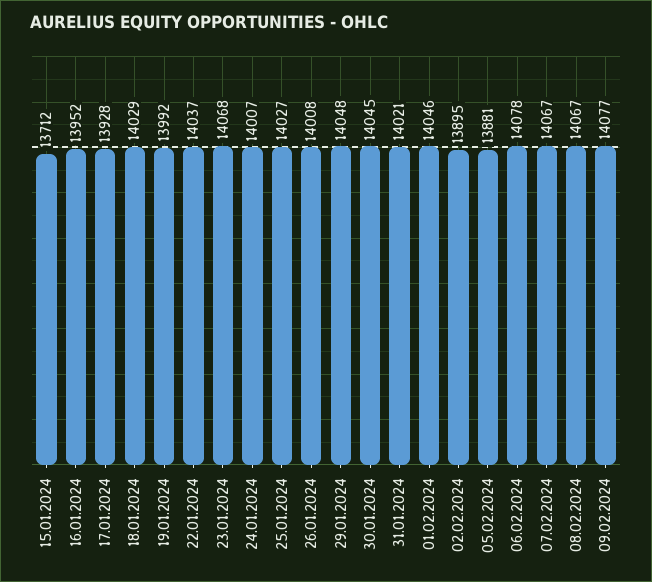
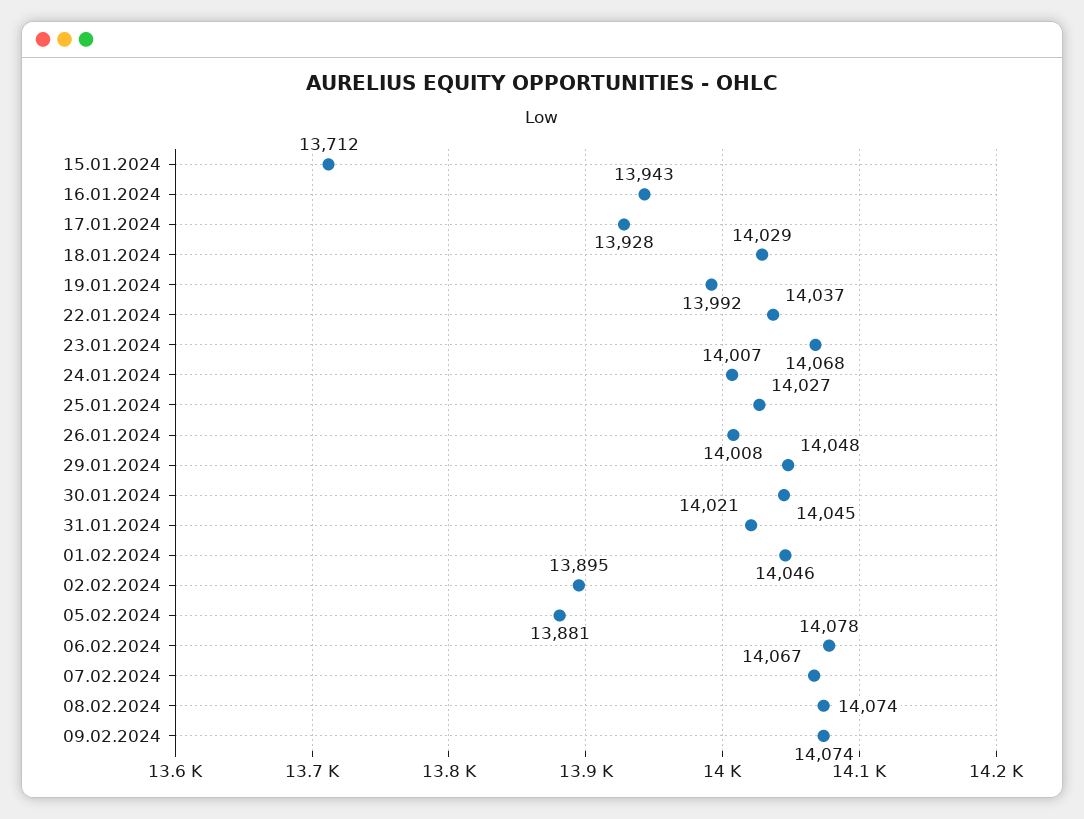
16.01.2024: 13952 -> 13943
08.02.2024: 14067 -> 14074
09.02.2024: 14077 -> 14074

